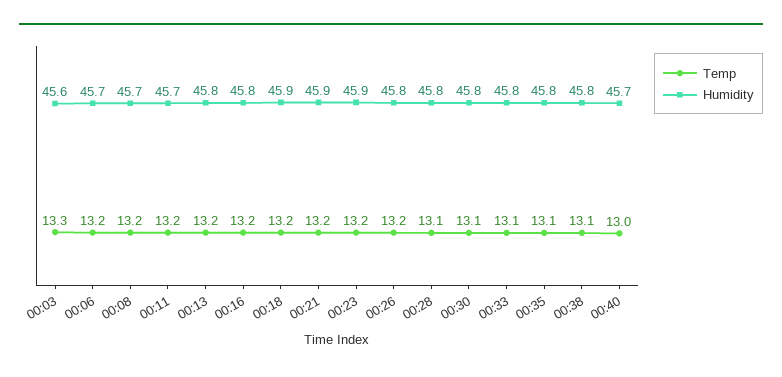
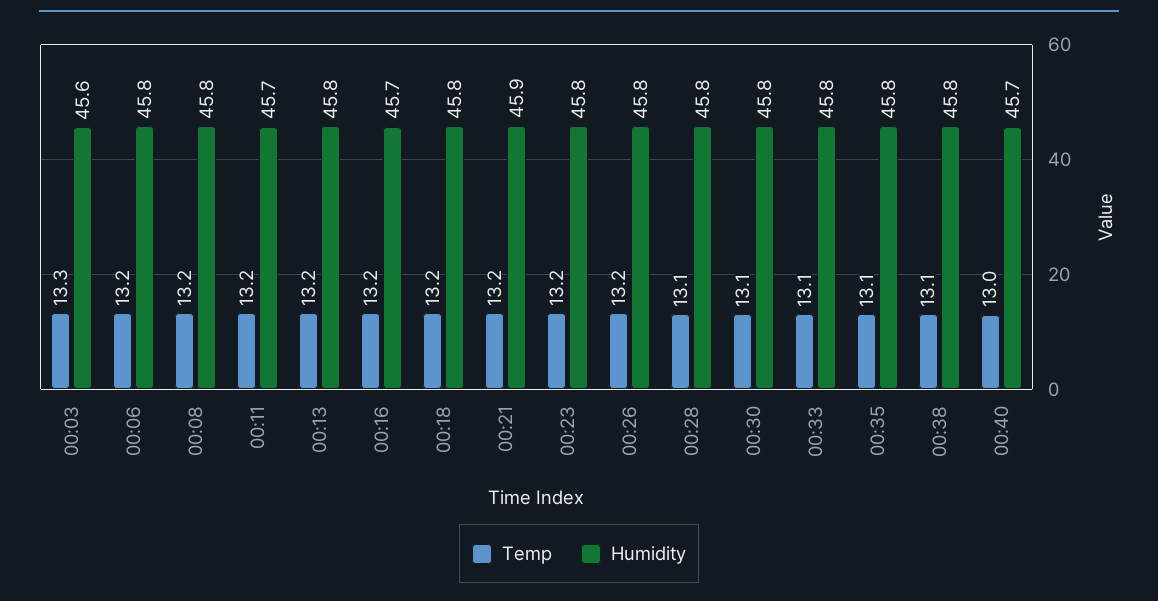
Humidity, 00:06: 45.7 -> 45.8
Humidity, 00:08: 45.7 -> 45.8
Humidity, 00:16: 45.8 -> 45.7
Humidity, 00:18: 45.9 -> 45.8
Humidity, 00:23: 45.9 -> 45.8

